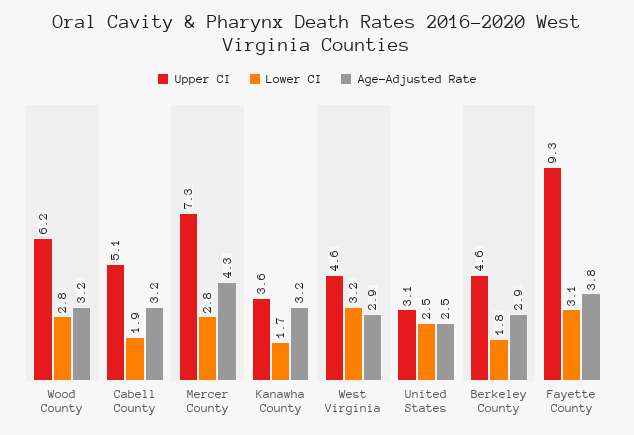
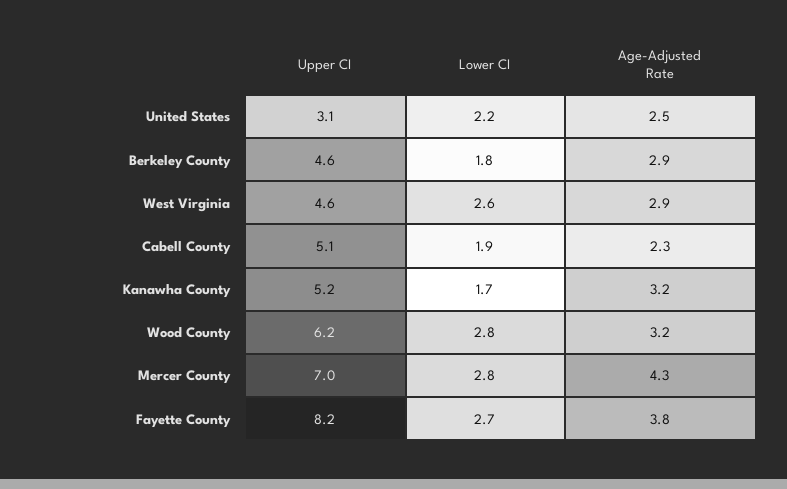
Age-Adjusted Rate, Cabell County: 3.2 -> 2.3
Upper CI, Mercer County: 7.3 -> 7
Upper CI, Kanawha County: 3.6 -> 5.2
Lower CI, West Virginia: 3.2 -> 2.6
Lower CI, United States: 2.5 -> 2.2
Upper CI, Fayette County: 9.3 -> 8.2
Lower CI, Fayette County: 3.1 -> 2.7

